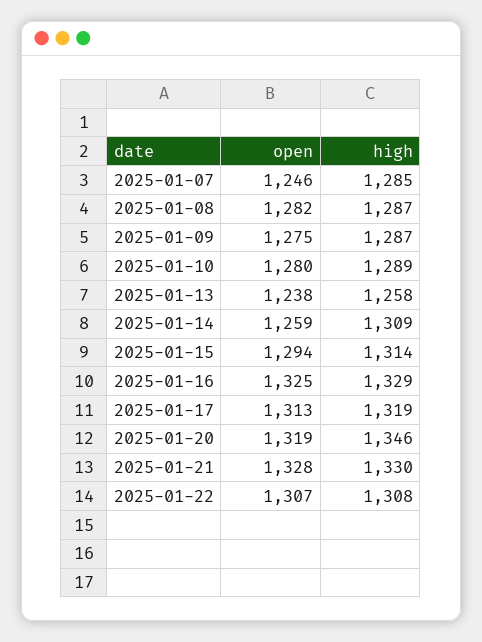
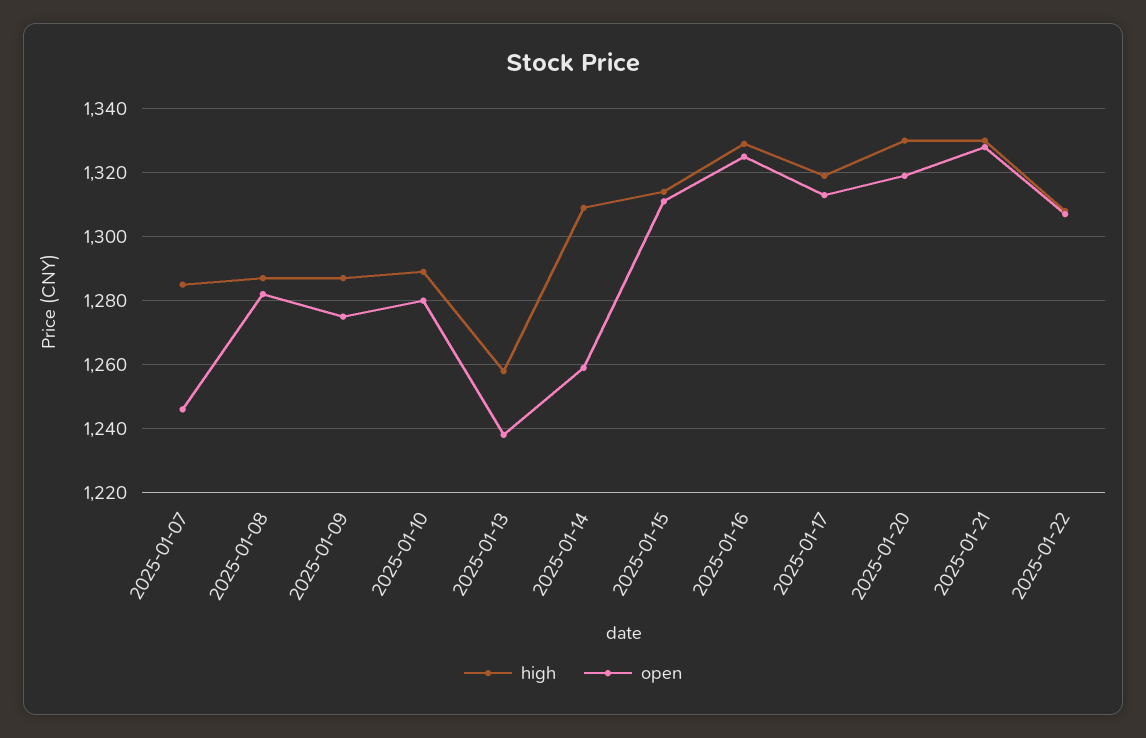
open, 2025-01-15: 1294 -> 1310
high, 2025-01-20: 1346 -> 1330

